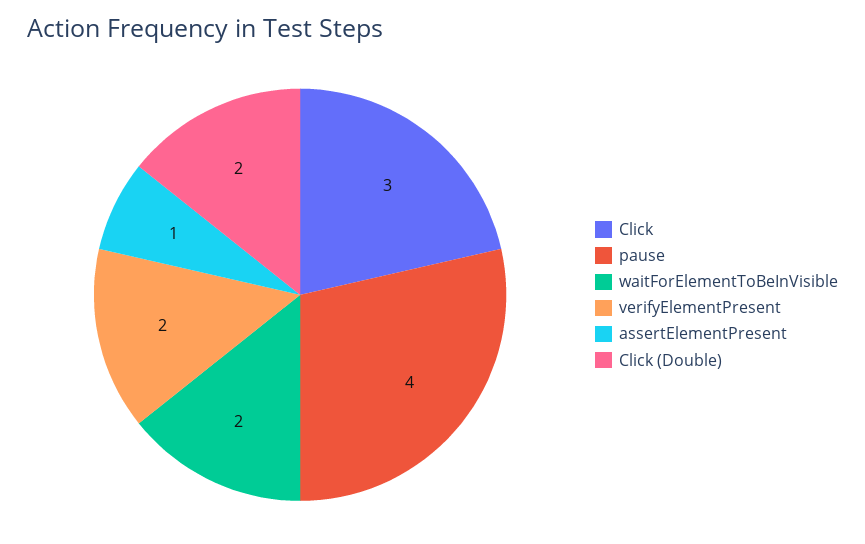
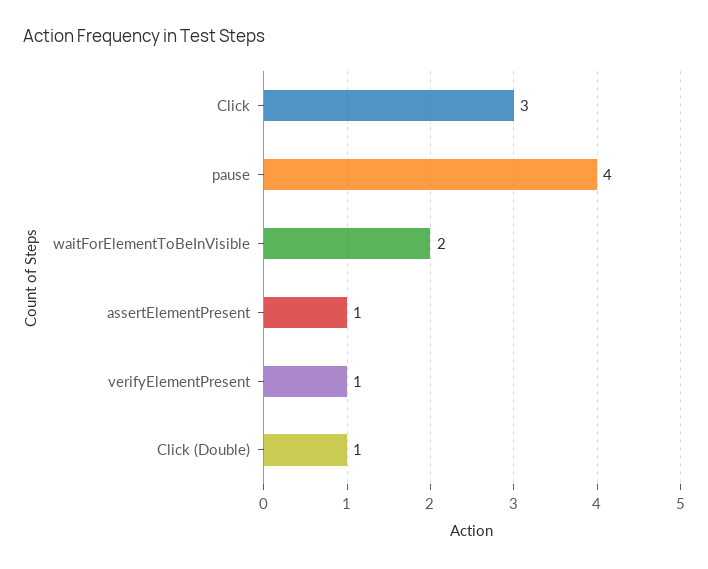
verifyElementPresent: 2 -> 1
Click (Double): 2 -> 1

